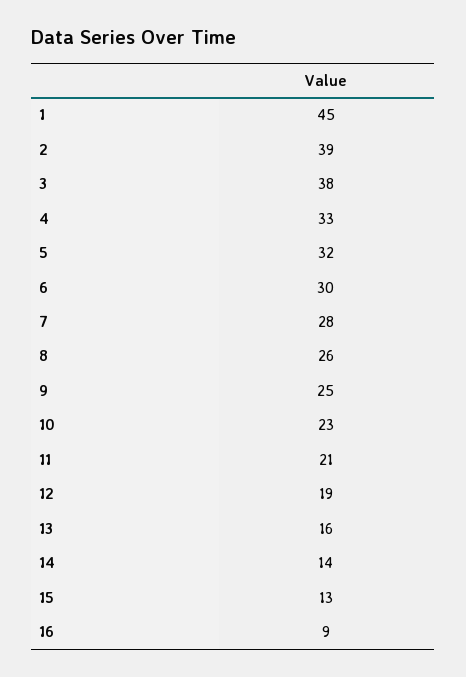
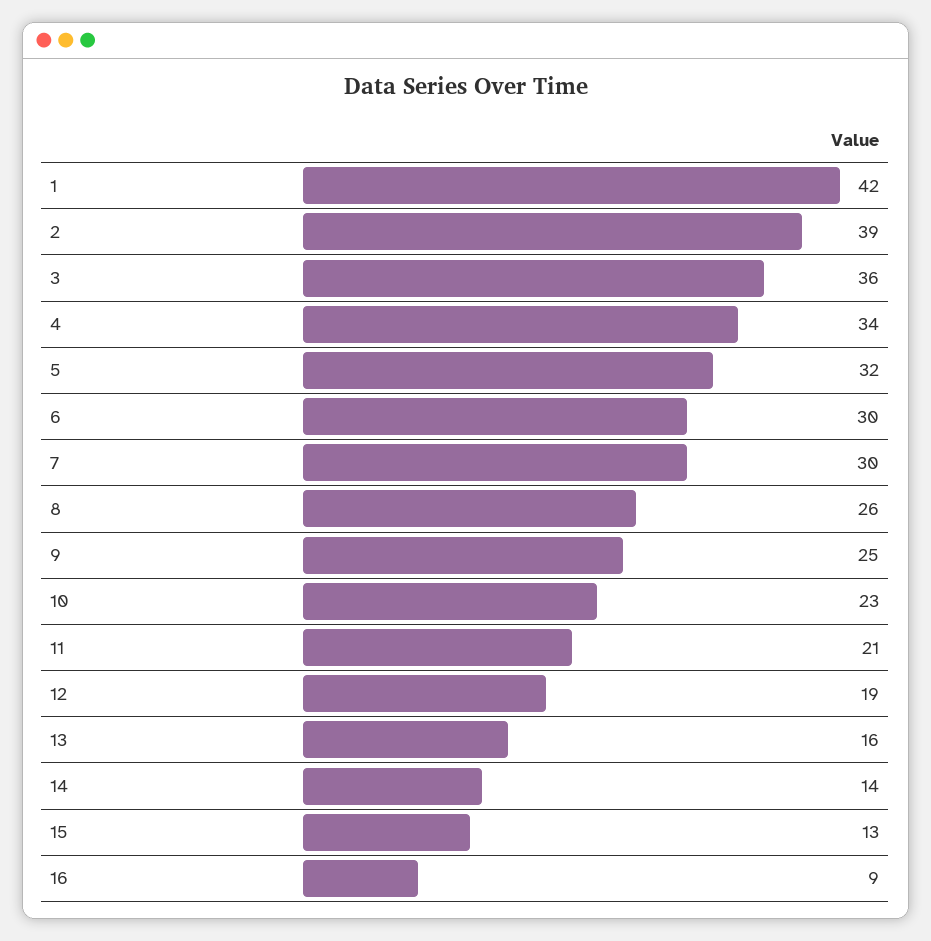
1: 45 -> 42
3: 38 -> 36
4: 33 -> 34
7: 28 -> 30

